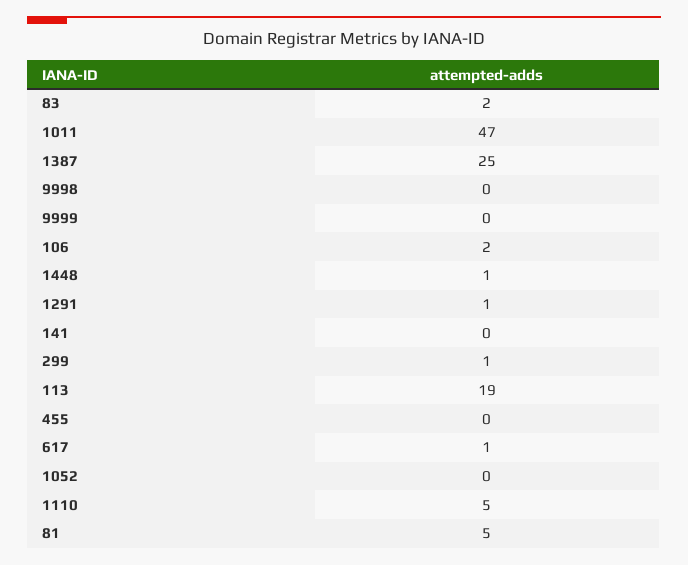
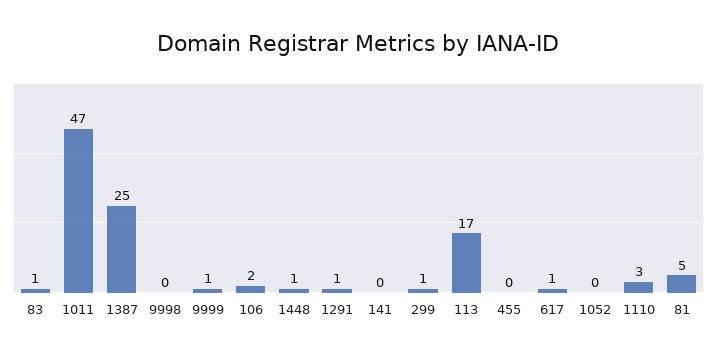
83: 2 -> 1
9999: 0 -> 1
113: 19 -> 17
1110: 5 -> 3

